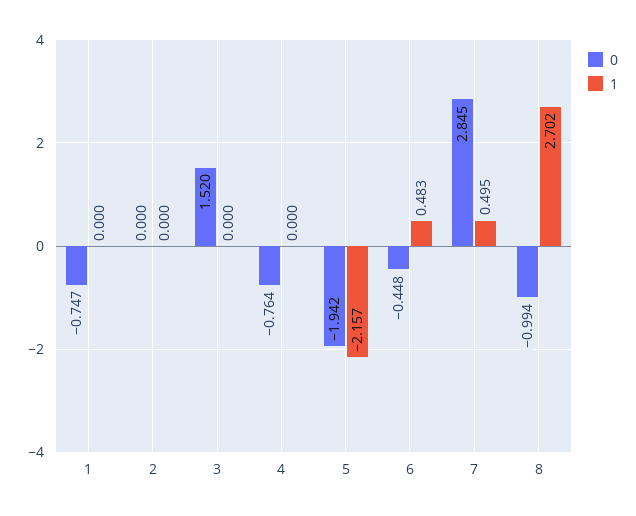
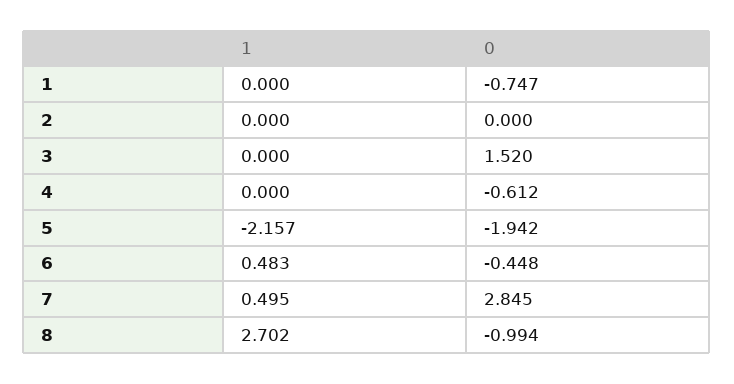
0, 4: -0.764 -> -0.612

